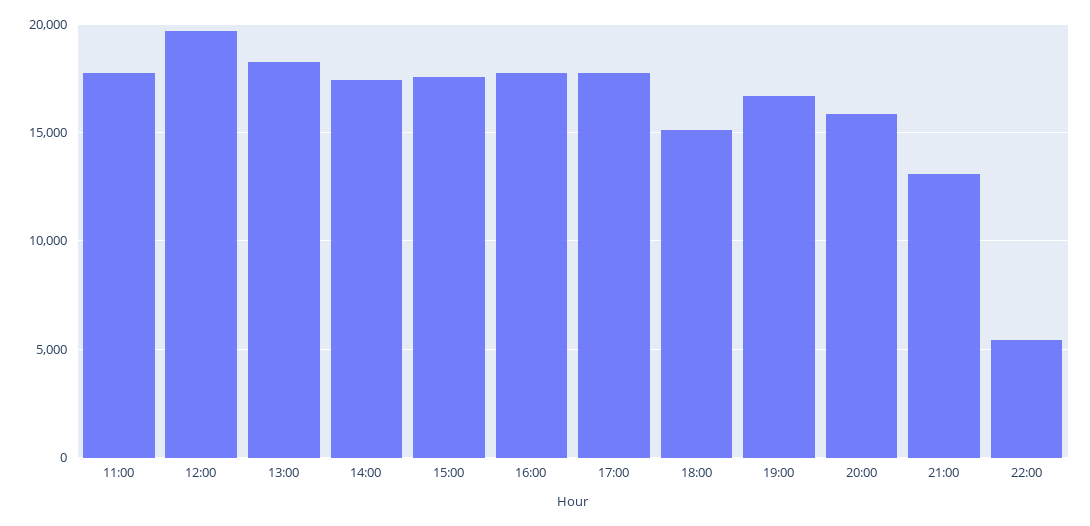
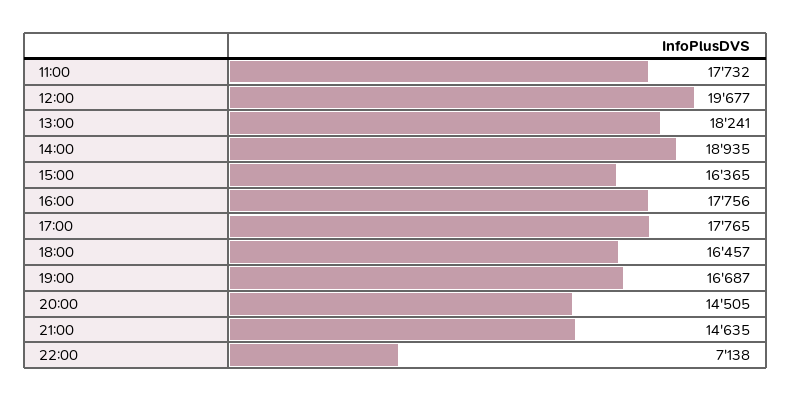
14:00: 17500 -> 18935
15:00: 17500 -> 16365
18:00: 15000 -> 16457
20:00: 16000 -> 14505
21:00: 13000 -> 14635
22:00: 5500 -> 7138

